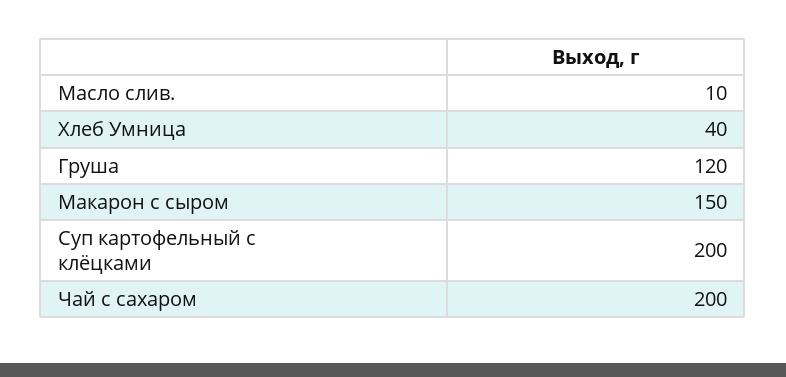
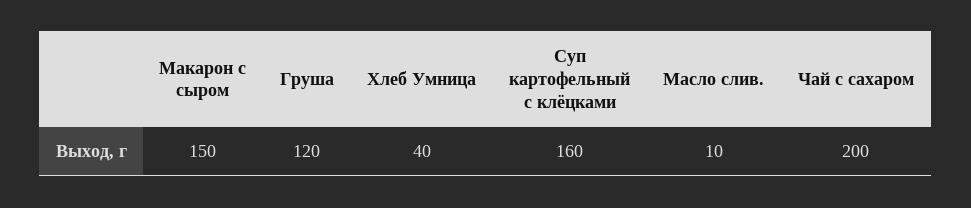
Суп картофельный с клёцками: 200 -> 160

